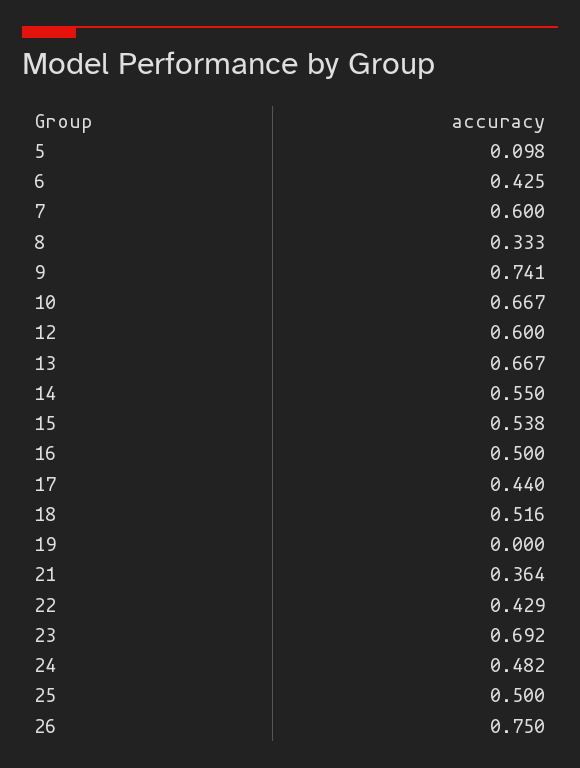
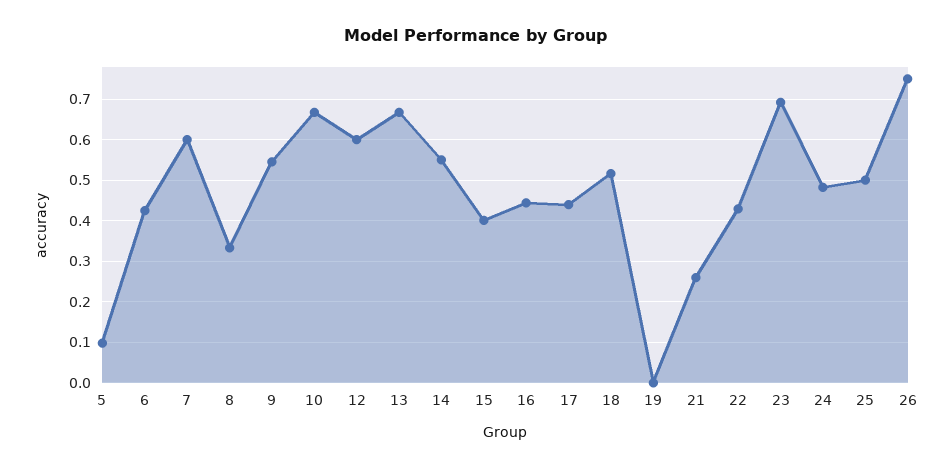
9: 0.741 -> 0.54
15: 0.538 -> 0.4
16: 0.5 -> 0.44
21: 0.364 -> 0.26

